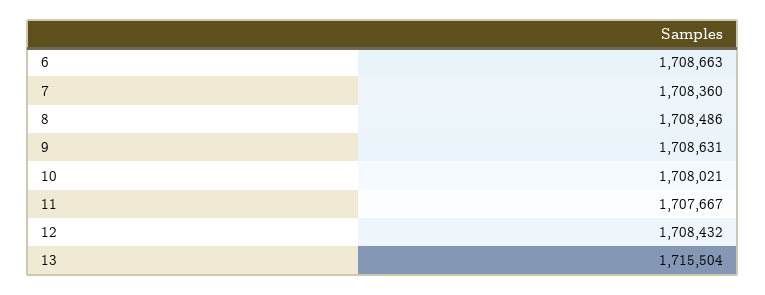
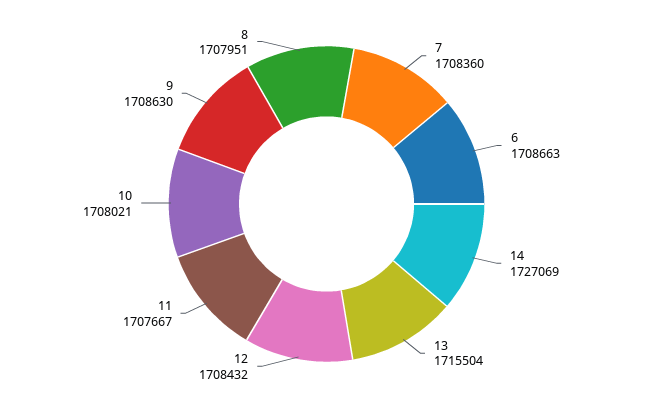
8: 1708486 -> 1707951
9: 1708631 -> 1708630
14: none -> 1727069

